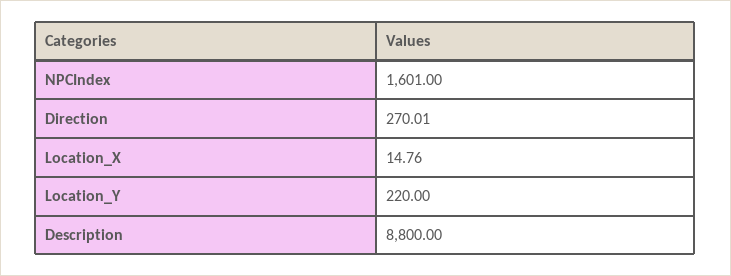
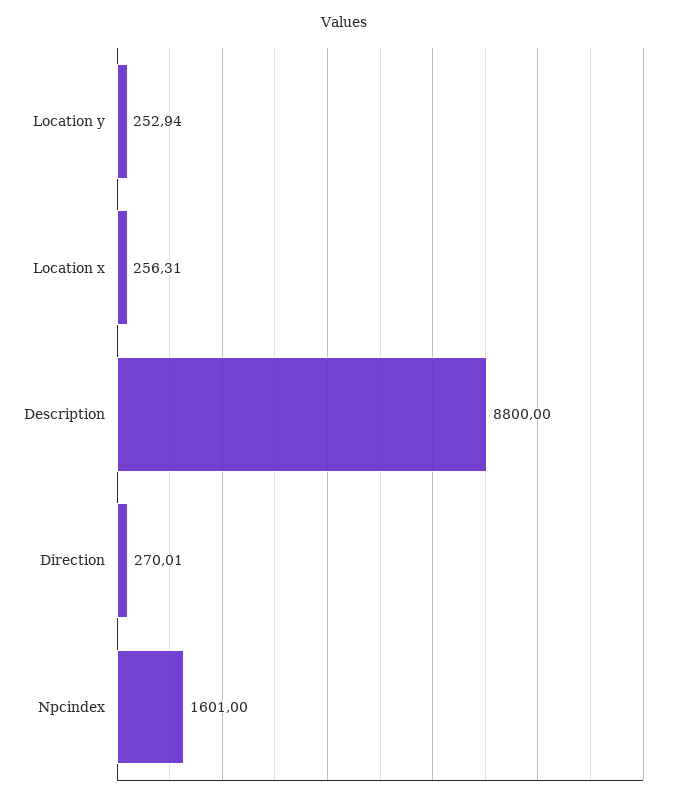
Location_X: 14.76 -> 256.31
Location_Y: 220 -> 252.94

